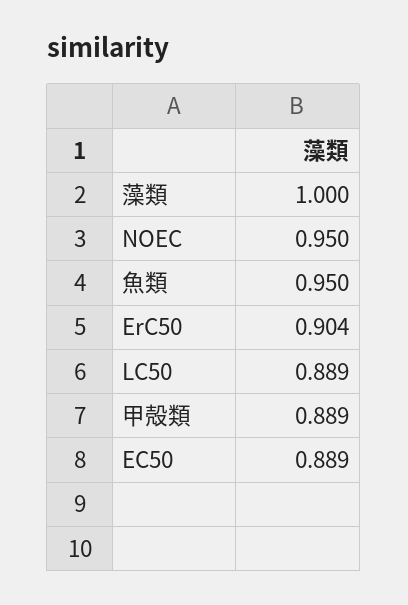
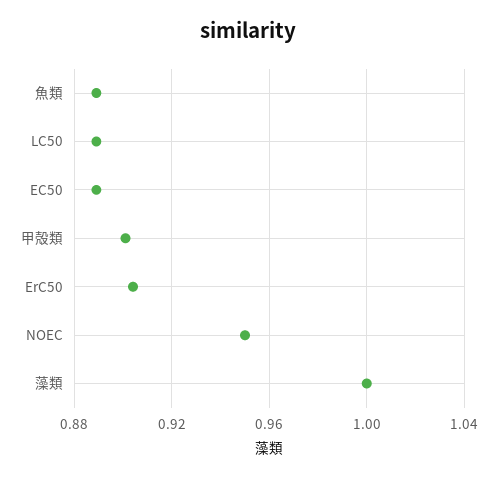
魚類: 0.95 -> 0.89
甲殻類: 0.889 -> 0.9

